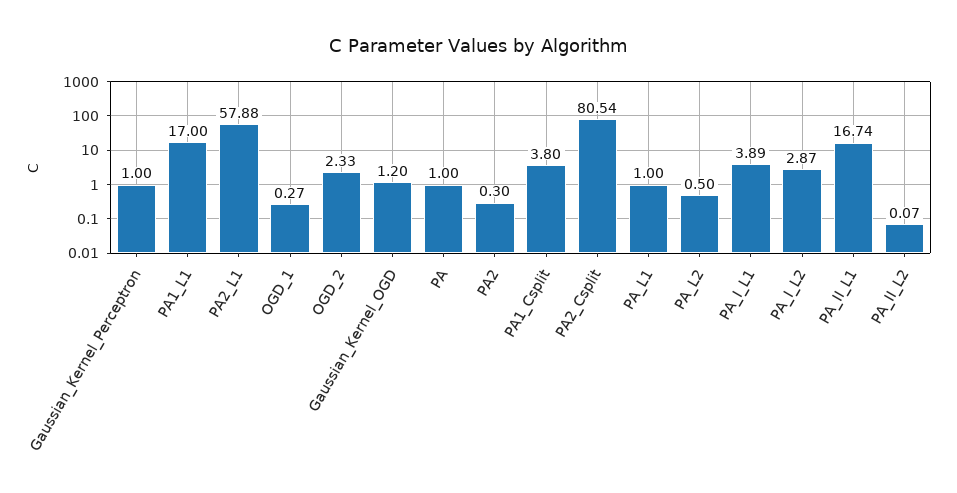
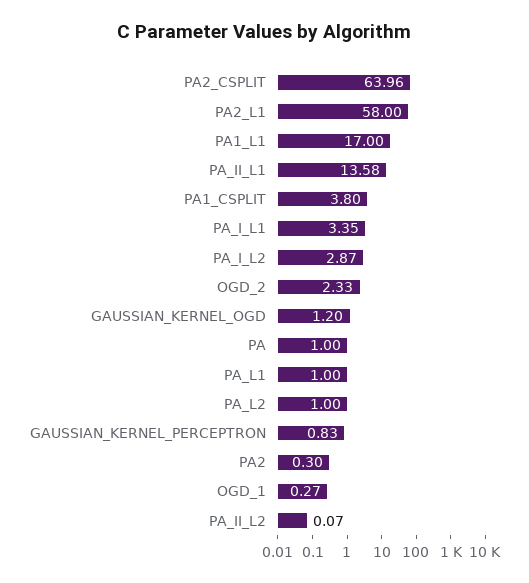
Gaussian_Kernel_Perceptron: 1 -> 0.83
PA2_L1: 57.88 -> 58
PA2_Csplit: 80.54 -> 63.96
PA_L2: 0.5 -> 1
PA_I_L1: 3.89 -> 3.35
PA_II_L1: 16.74 -> 13.58

